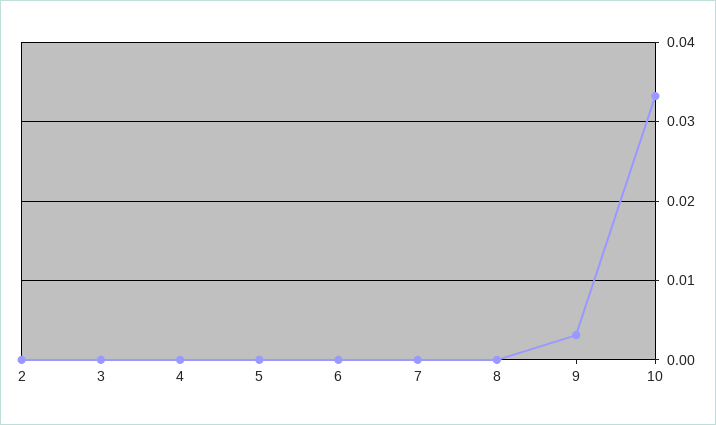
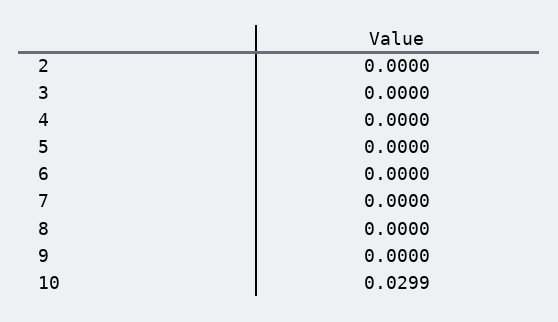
9: 0.003 -> 0
10: 0.033 -> 0.0299

